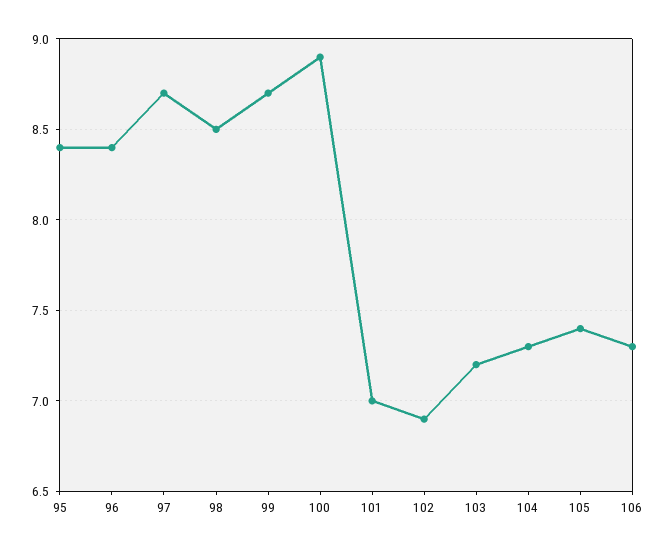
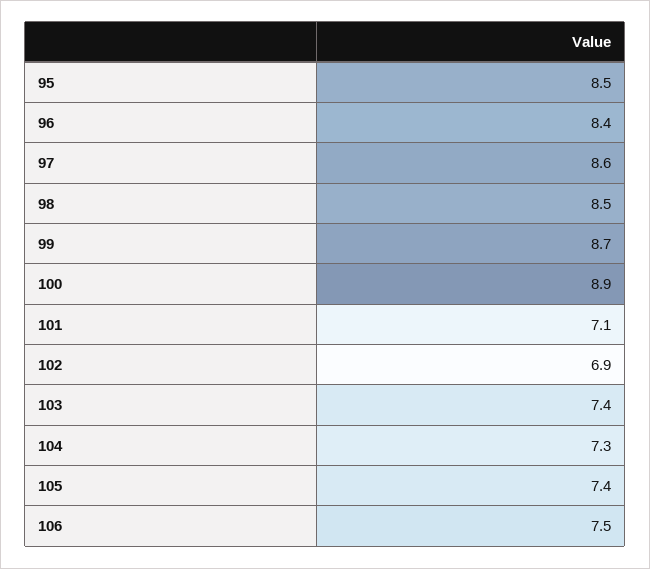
95: 8.4 -> 8.5
97: 8.7 -> 8.6
101: 7 -> 7.1
103: 7.2 -> 7.4
106: 7.3 -> 7.5

